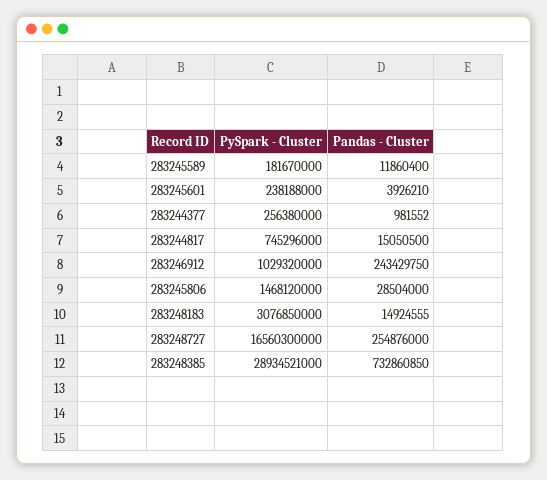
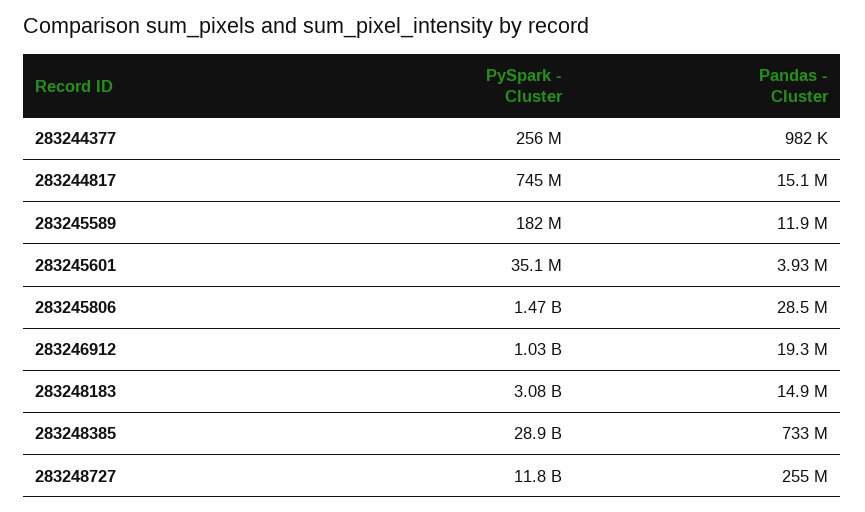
PySpark - Cluster, 283245601: 238188000 -> 35100000
Pandas - Cluster, 283246912: 243429750 -> 19300000
PySpark - Cluster, 283248727: 16560300000 -> 11800000000

